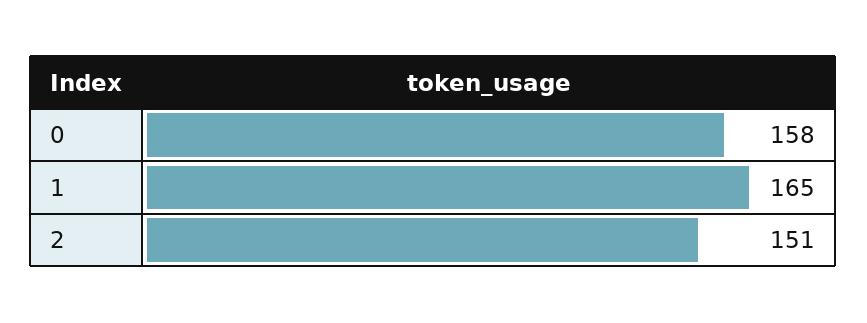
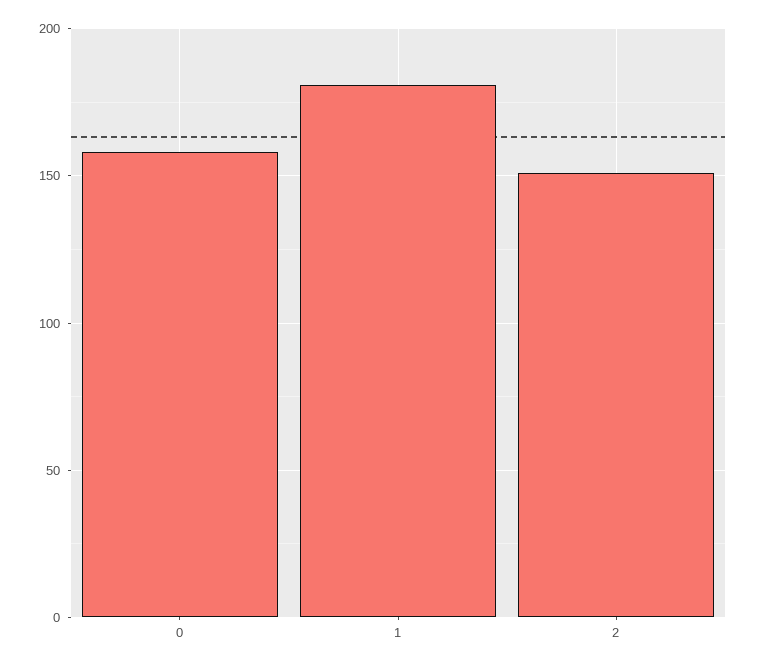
1: 165 -> 180

